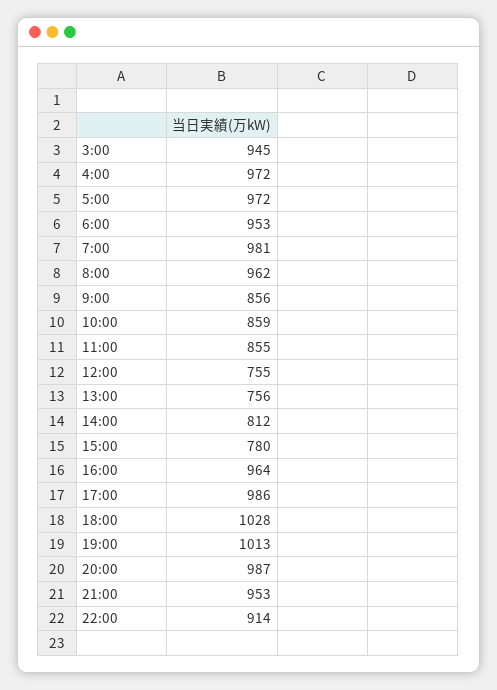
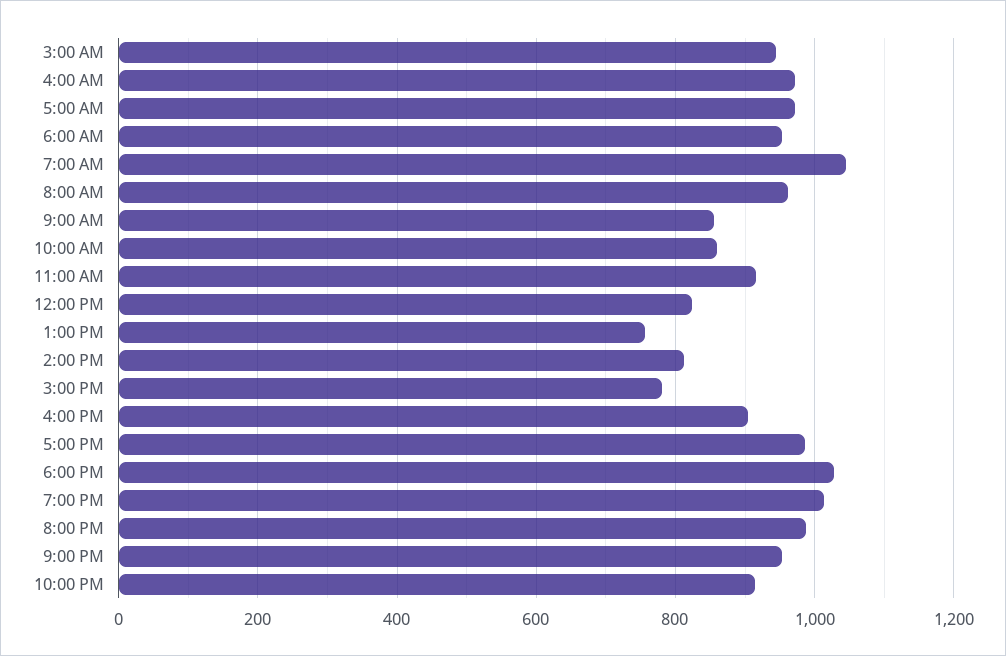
7:00: 981 -> 1040
11:00: 855 -> 920
12:00: 755 -> 820
16:00: 964 -> 900

